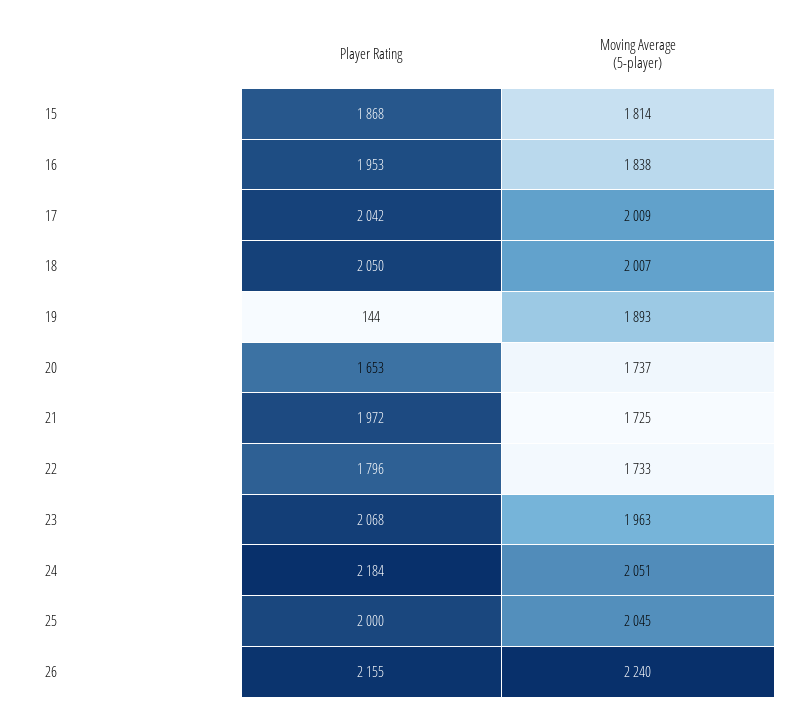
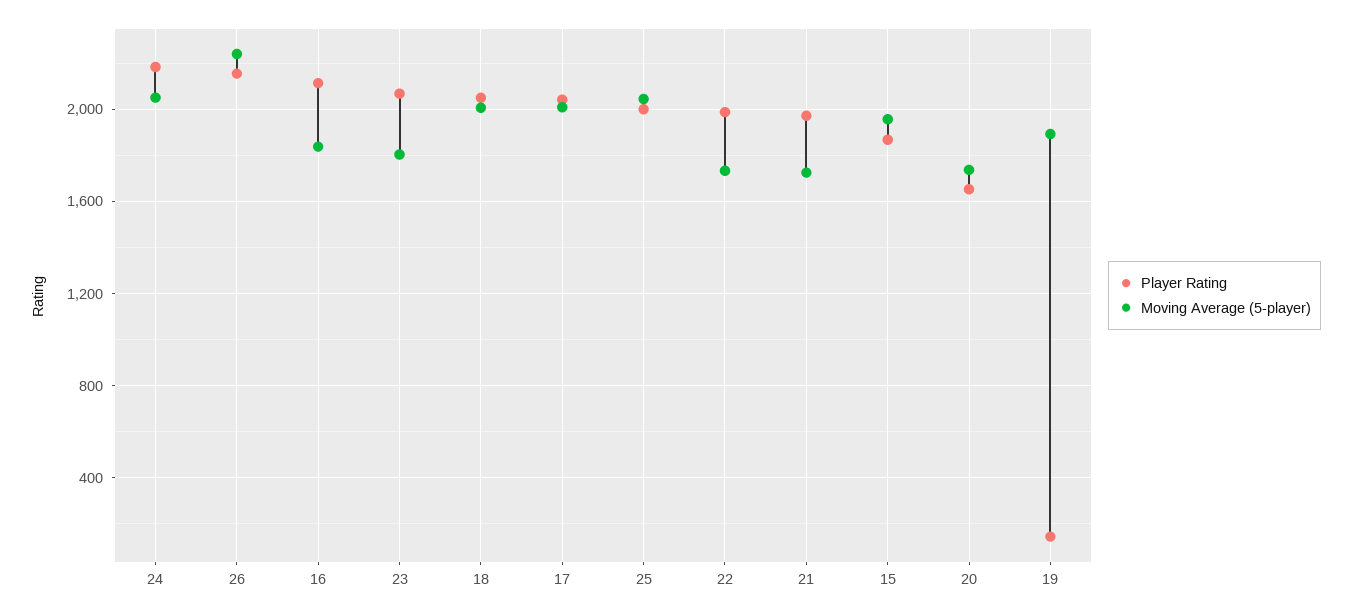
Moving Average (5-player), 15: 1814 -> 1950
Player Rating, 16: 1953 -> 2100
Player Rating, 22: 1796 -> 2000
Moving Average (5-player), 23: 1963 -> 1800

